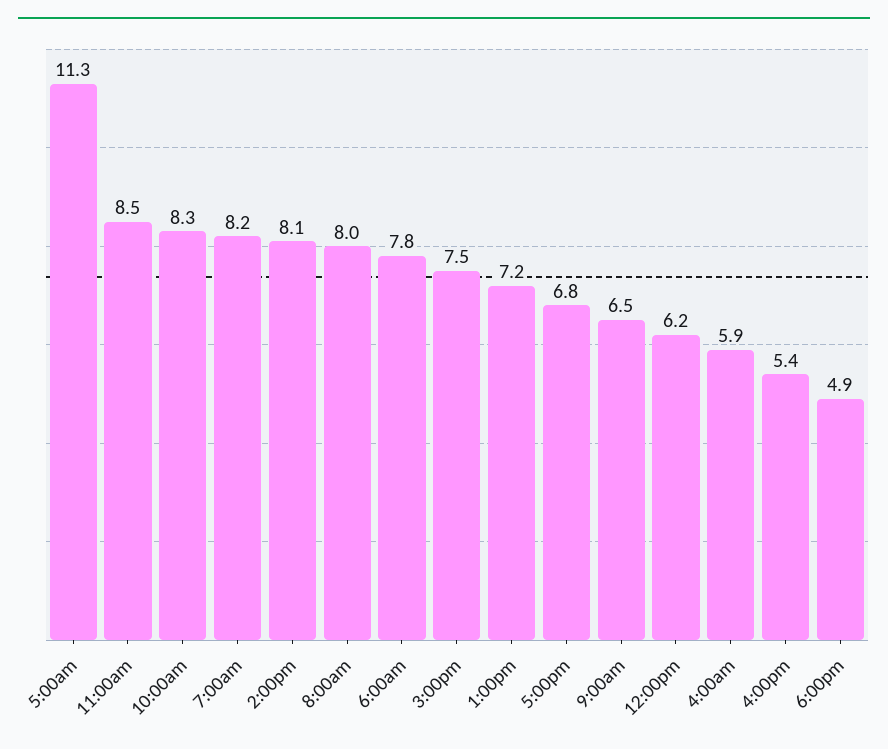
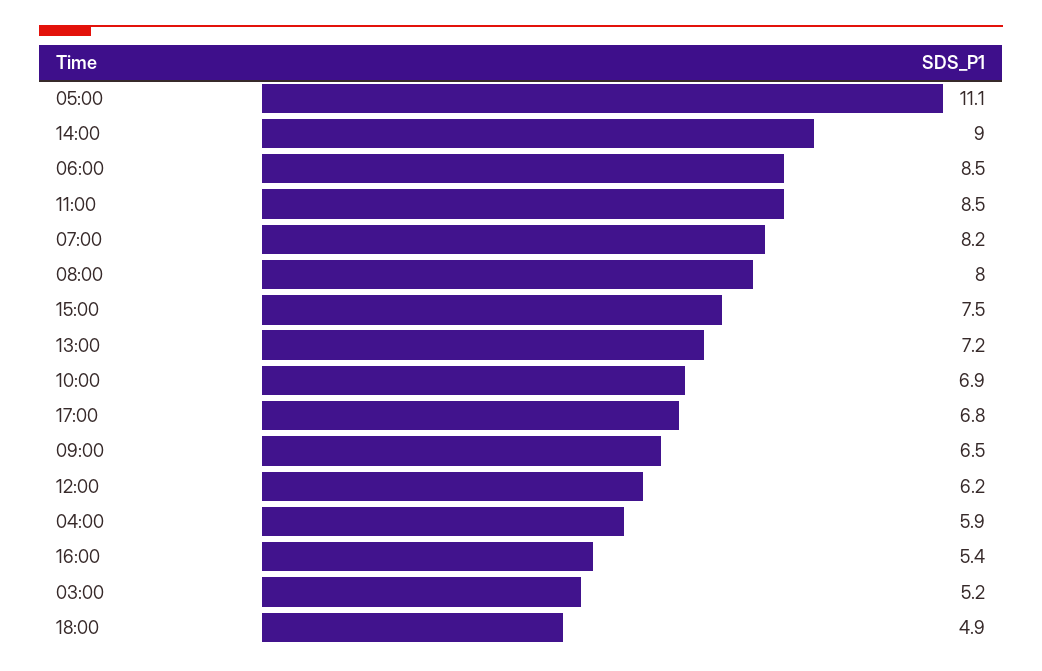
5:00am: 11.3 -> 11.1
10:00am: 8.3 -> 6.9
2:00pm: 8.1 -> 9
6:00am: 7.8 -> 8.5
03:00: none -> 5.2

